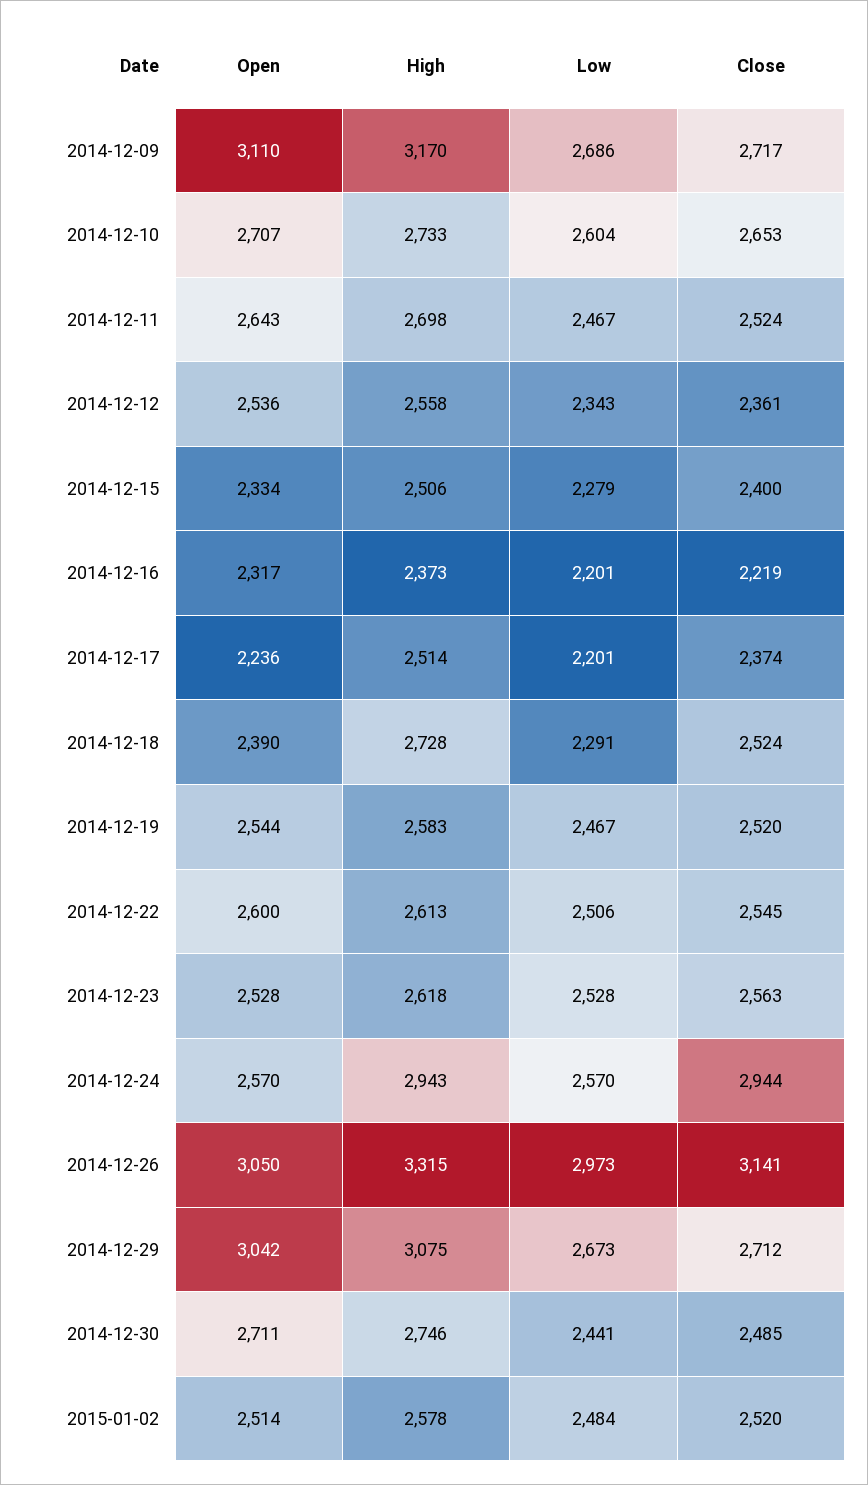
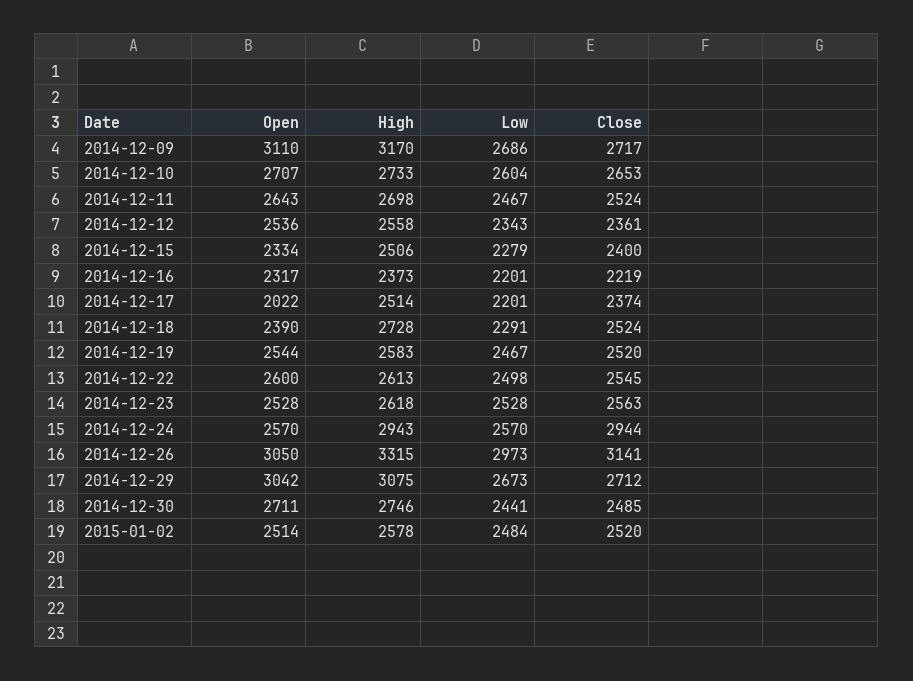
Open, 2014-12-17: 2236 -> 2022
Low, 2014-12-22: 2506 -> 2498

